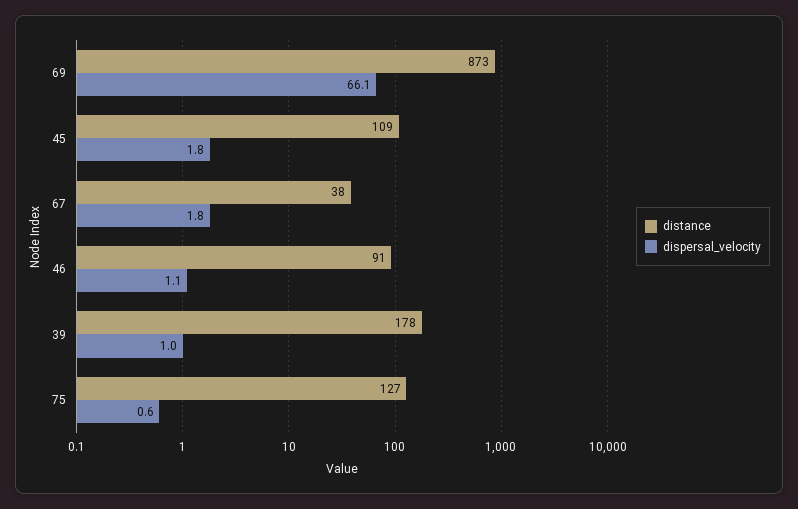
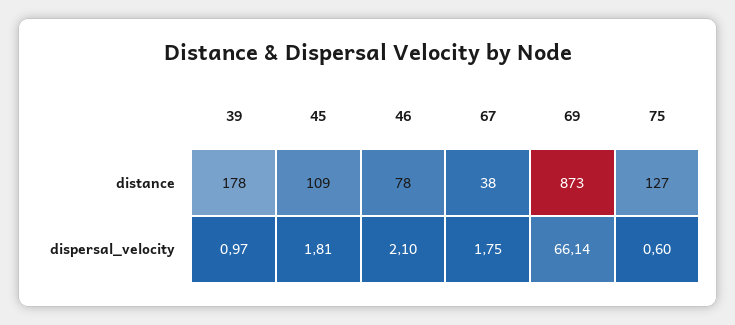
distance, 46: 91 -> 78
dispersal_velocity, 46: 1.1 -> 2.1

